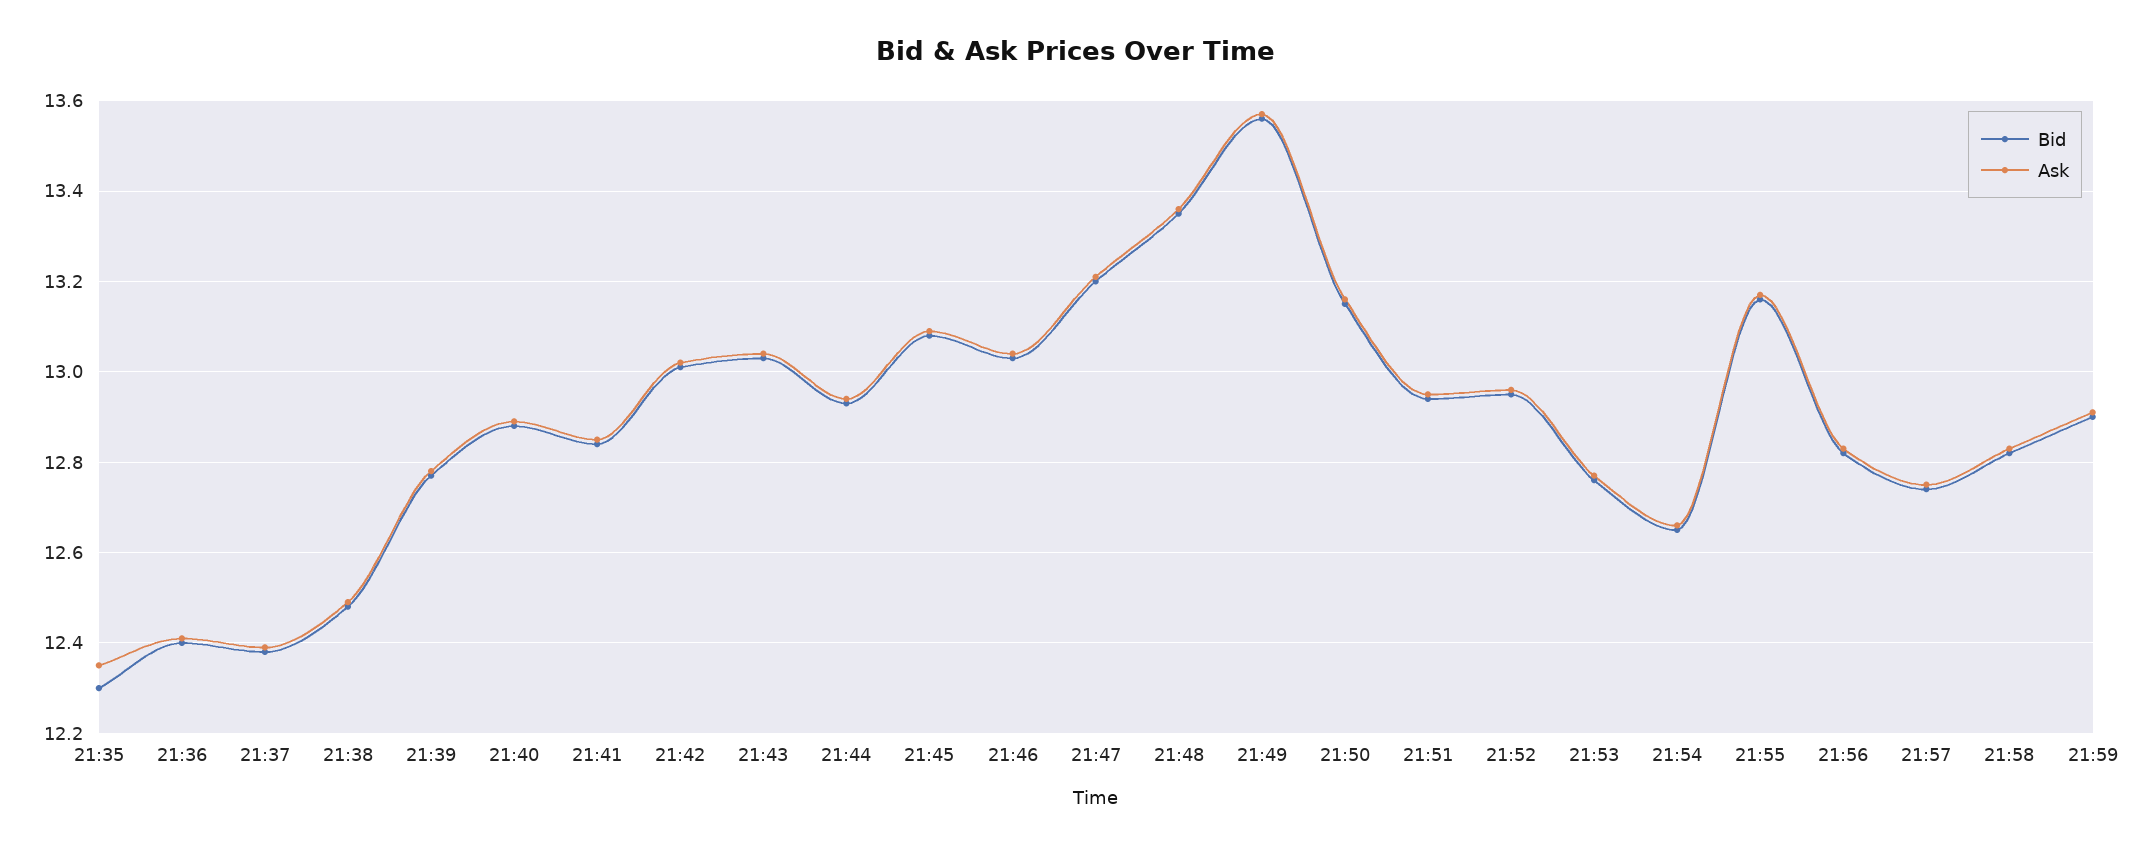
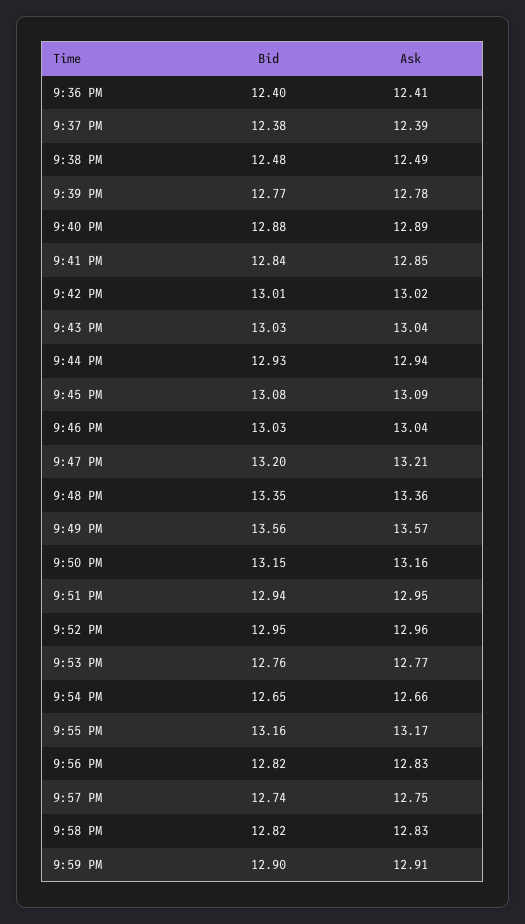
Bid, 21:35: 12.3 -> none
Ask, 21:35: 12.35 -> none

